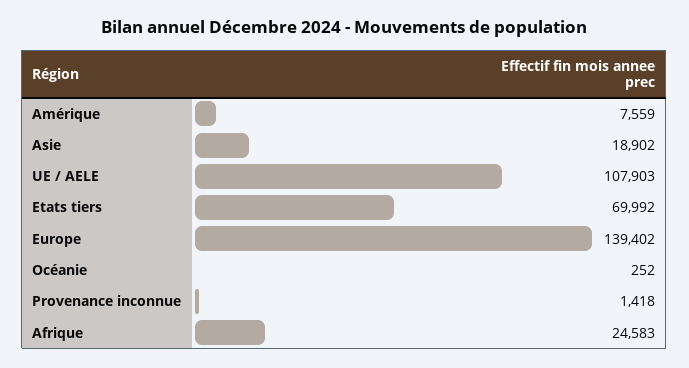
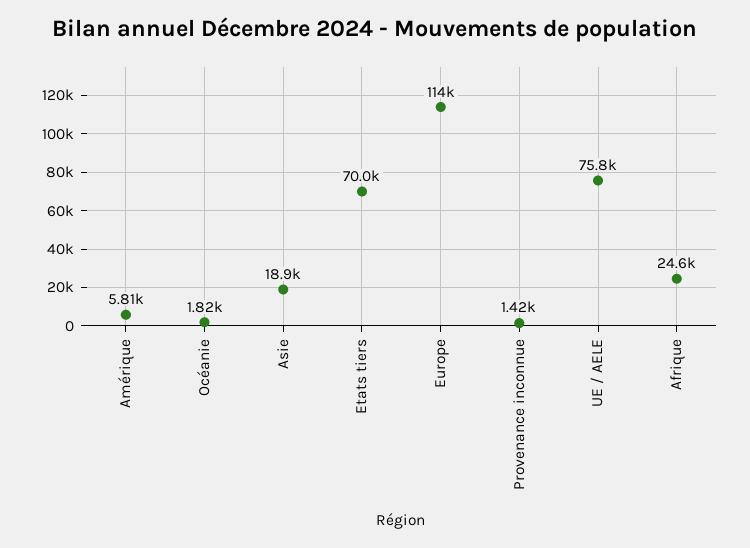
Amérique: 7559 -> 5810
UE / AELE: 107903 -> 75800
Europe: 139402 -> 114000
Océanie: 252 -> 1820

